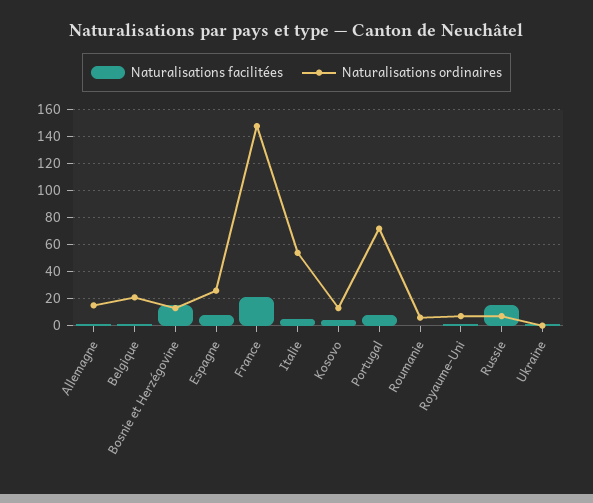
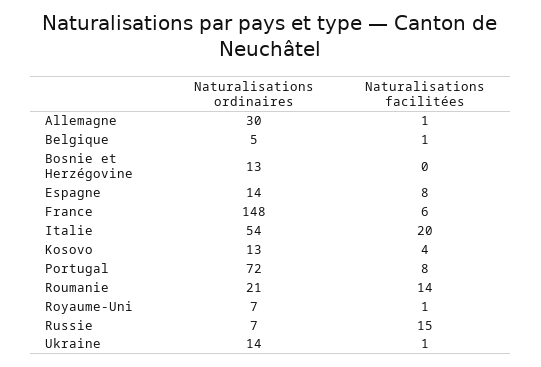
Naturalisations ordinaires, Allemagne: 15 -> 30
Naturalisations ordinaires, Belgique: 20 -> 5
Naturalisations facilitées, Bosnie et Herzégovine: 15 -> 0
Naturalisations ordinaires, Espagne: 25 -> 14
Naturalisations facilitées, France: 20 -> 6
Naturalisations facilitées, Italie: 5 -> 20
Naturalisations facilitées, Roumanie: 0 -> 14
Naturalisations ordinaires, Roumanie: 5 -> 21
Naturalisations ordinaires, Ukraine: 0 -> 14

